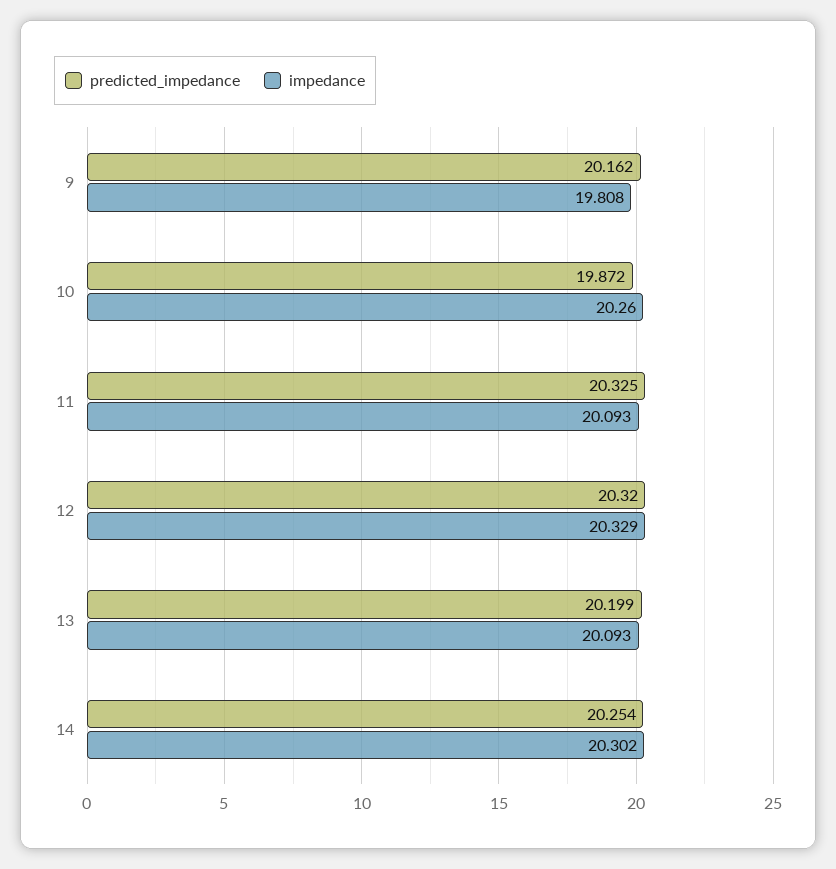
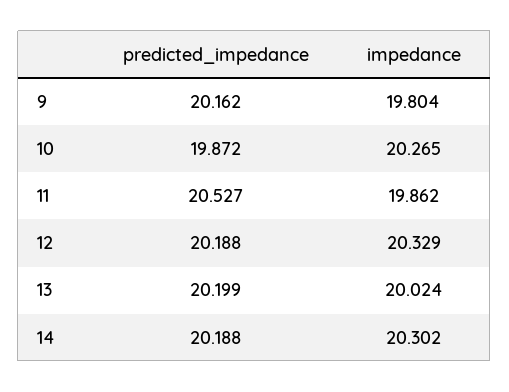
impedance, 9: 19.808 -> 19.804
impedance, 10: 20.26 -> 20.265
predicted_impedance, 11: 20.325 -> 20.527
impedance, 11: 20.093 -> 19.862
predicted_impedance, 12: 20.32 -> 20.188
impedance, 13: 20.093 -> 20.024
predicted_impedance, 14: 20.254 -> 20.188

